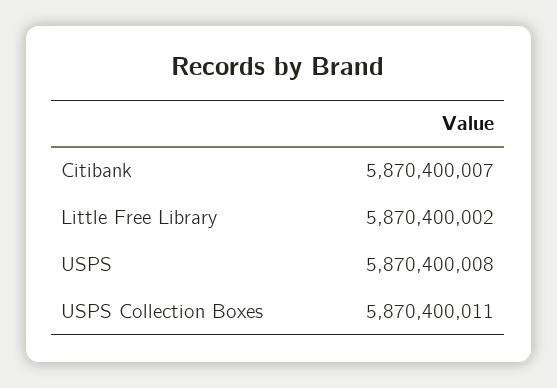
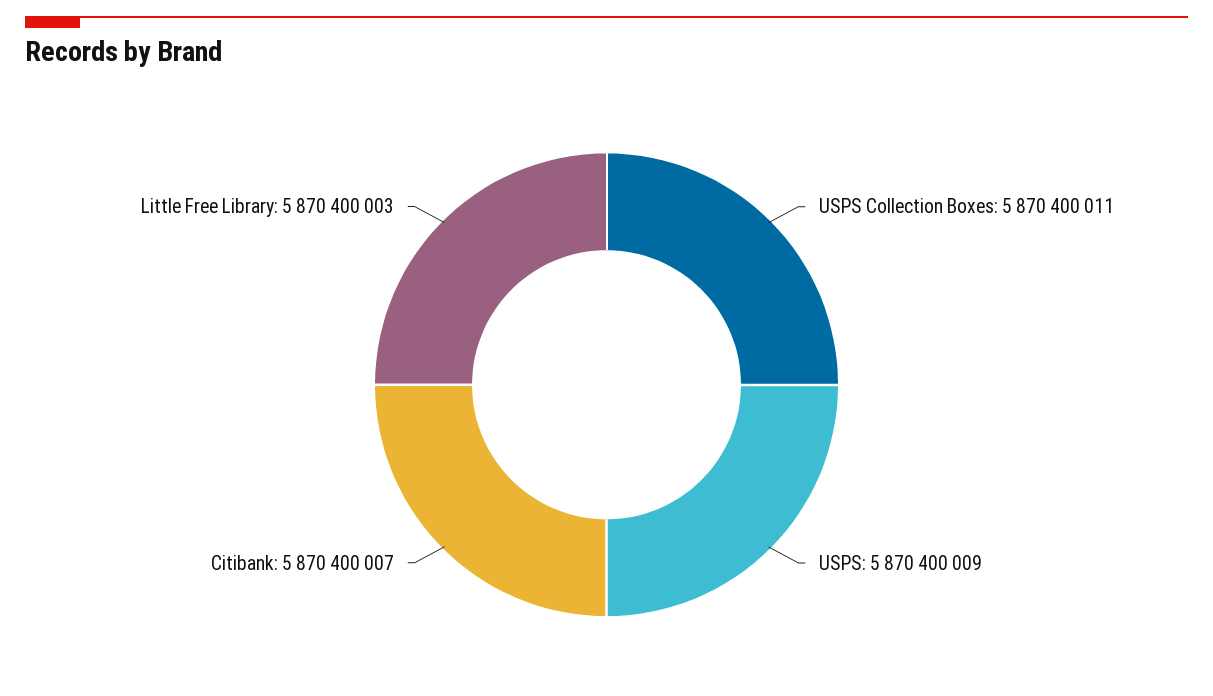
Little Free Library: 5870400002 -> 5870400003
USPS: 5870400008 -> 5870400009

